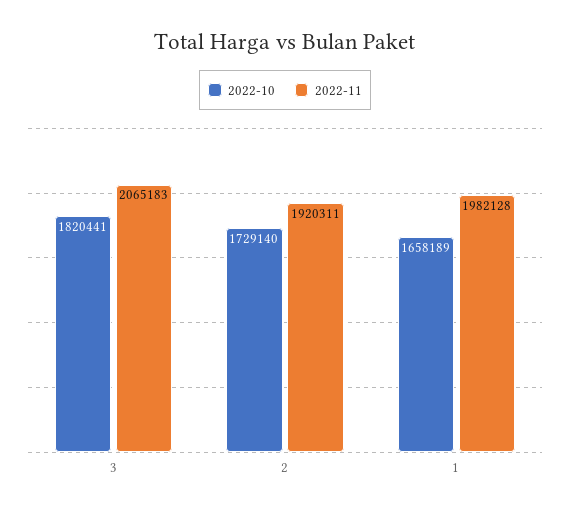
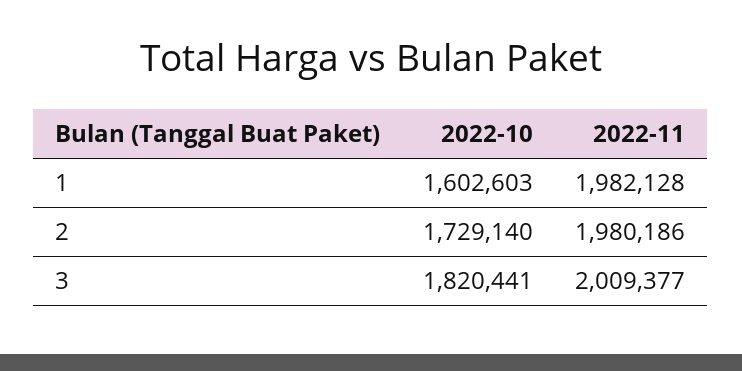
2022-11, 3: 2065183 -> 2009377
2022-11, 2: 1920311 -> 1980186
2022-10, 1: 1658189 -> 1602603

